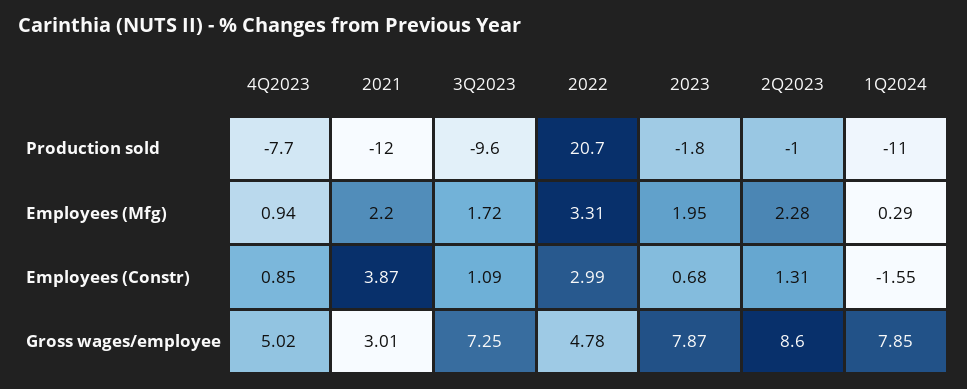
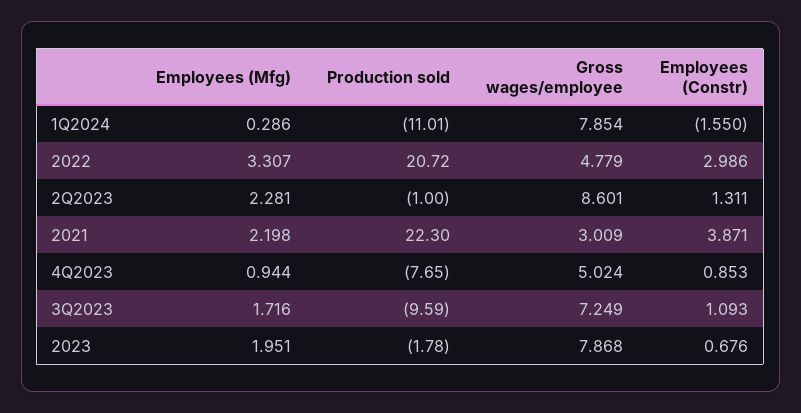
2021, Production sold: -12 -> 22.3

